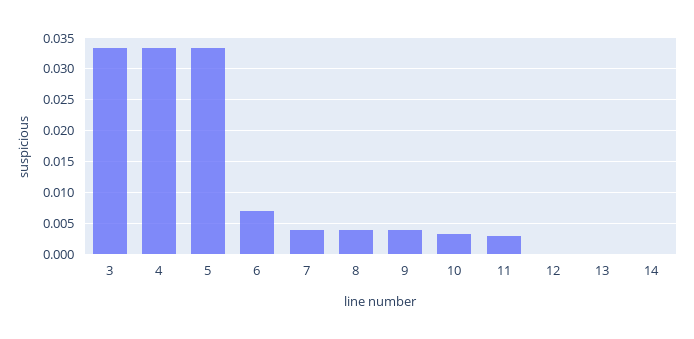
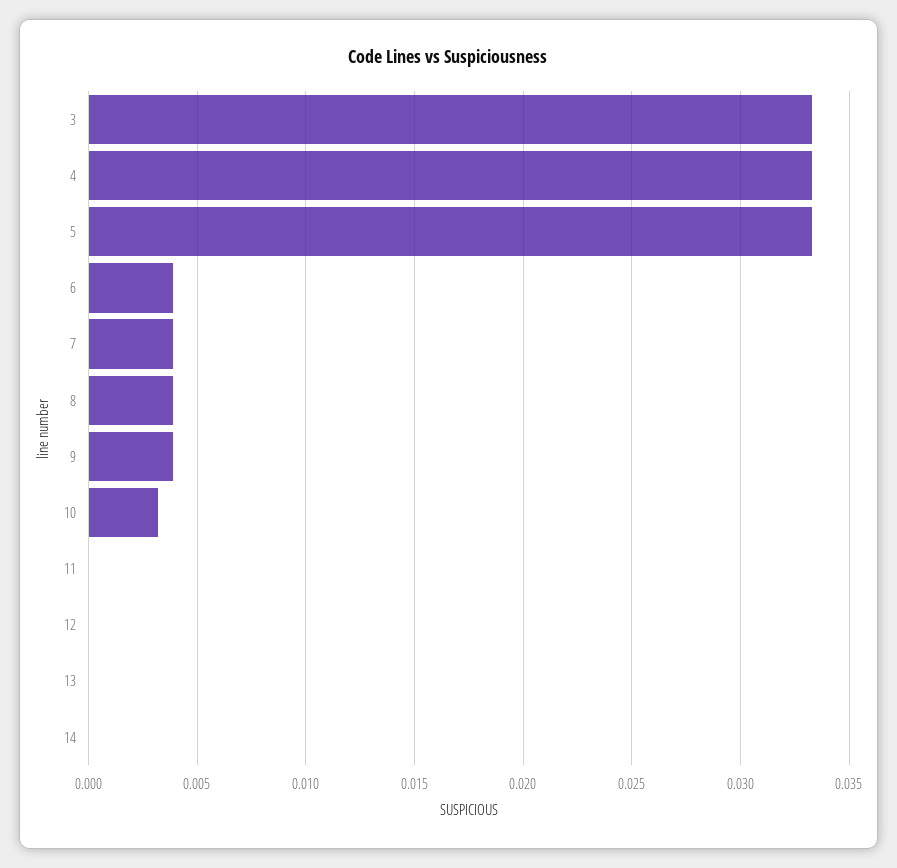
6: 0.007 -> 0.004
11: 0.003 -> 0

